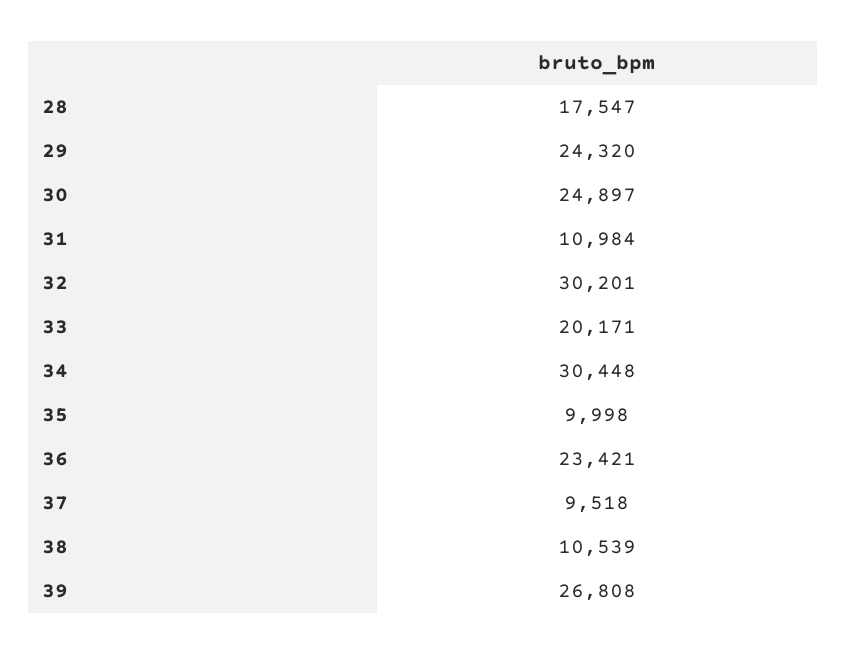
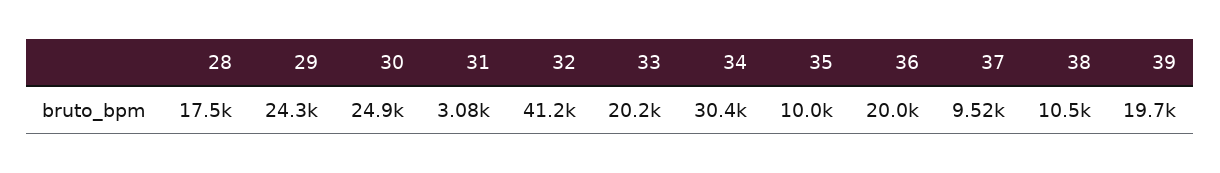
31: 10984 -> 3080
32: 30201 -> 41200
36: 23421 -> 20000
39: 26808 -> 19700

